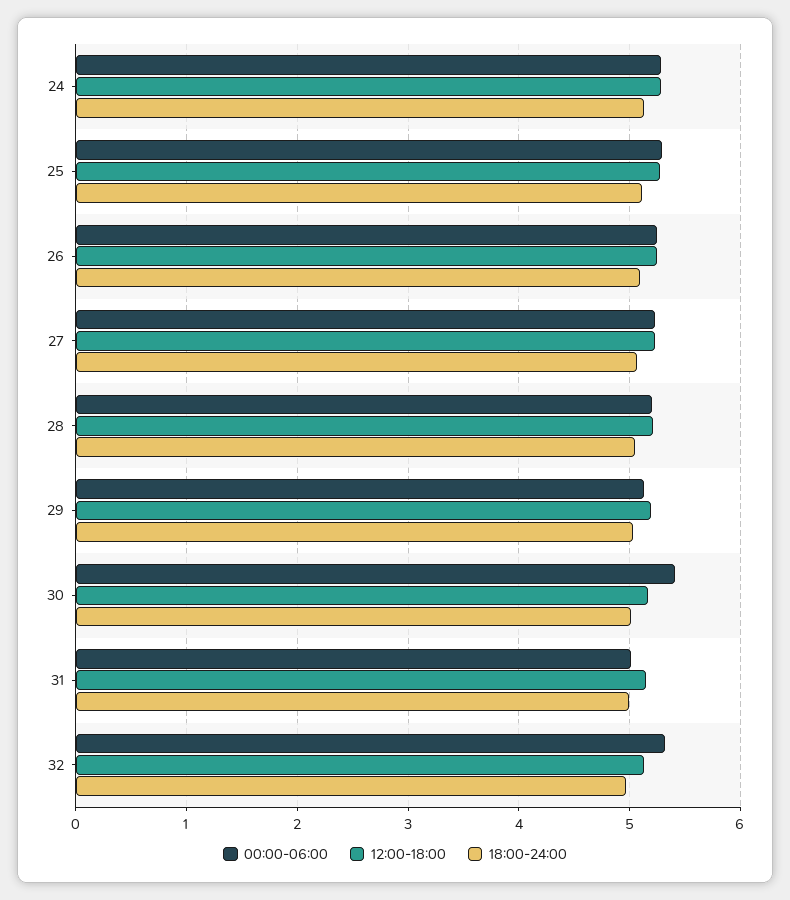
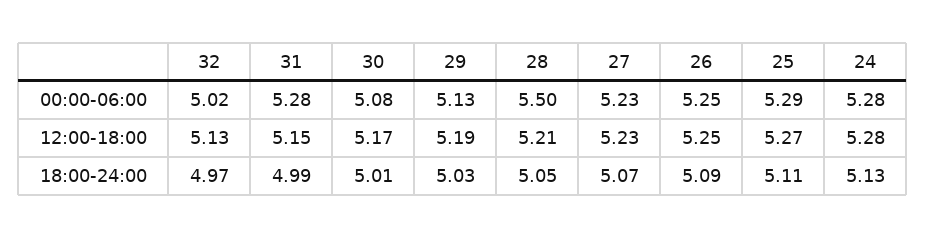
00:00-06:00, 28: 5.2 -> 5.5
00:00-06:00, 30: 5.4 -> 5.08
00:00-06:00, 31: 5 -> 5.28
00:00-06:00, 32: 5.3 -> 5.02

